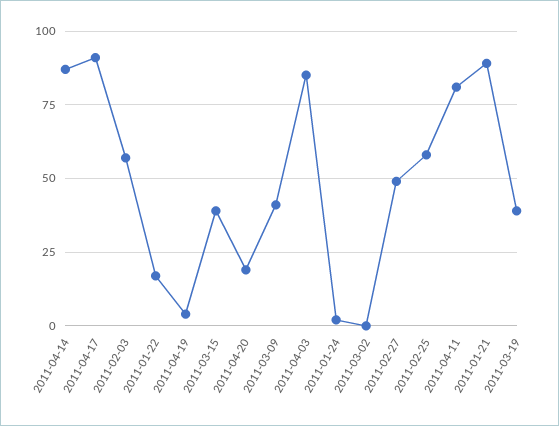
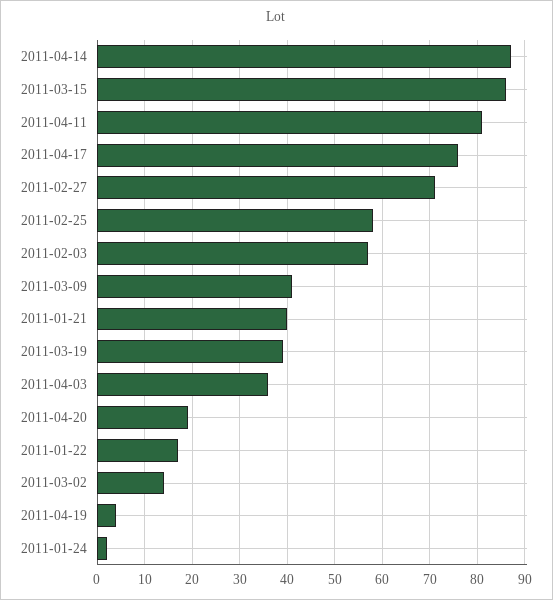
2011-04-17: 90 -> 75
2011-03-15: 40 -> 85
2011-04-03: 85 -> 35
2011-03-02: 0 -> 15
2011-02-27: 50 -> 70
2011-01-21: 90 -> 40

